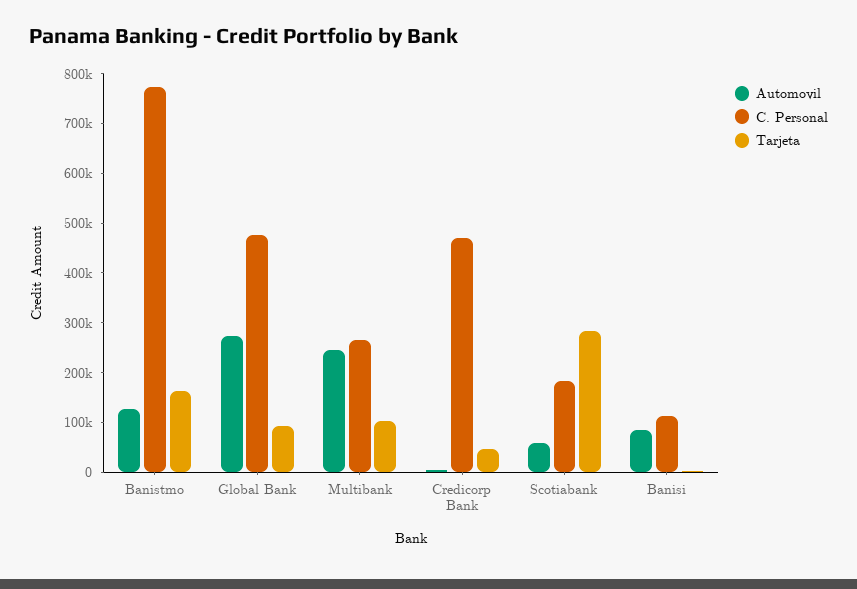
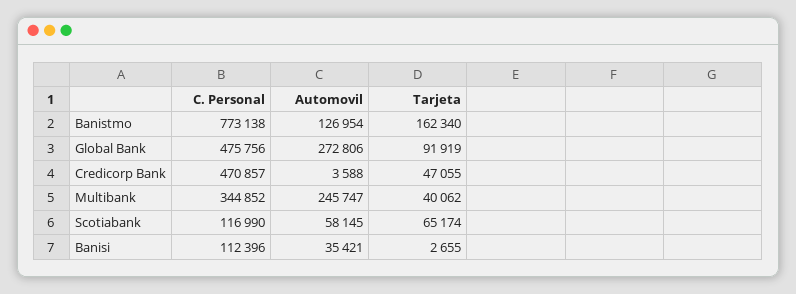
C. Personal, Multibank: 260000 -> 344852
Tarjeta, Multibank: 100000 -> 40062
C. Personal, Scotiabank: 180000 -> 116990
Tarjeta, Scotiabank: 280000 -> 65174
Automovil, Banisi: 80000 -> 35421

